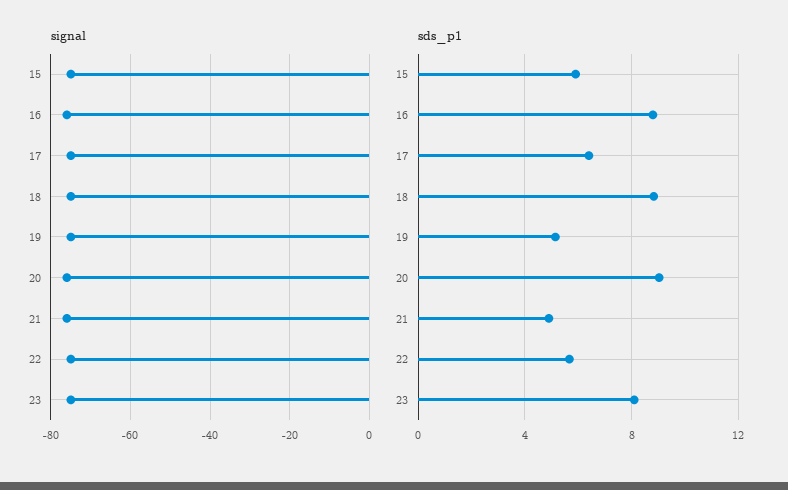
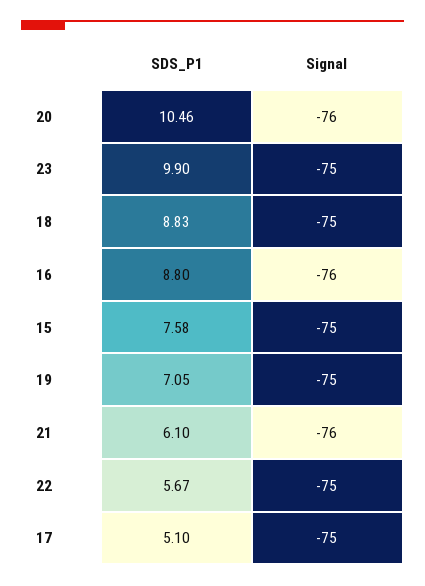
sds_p1, 15: 6 -> 7.58
sds_p1, 17: 6.5 -> 5.1
sds_p1, 19: 5 -> 7.05
sds_p1, 20: 9 -> 10.46
sds_p1, 21: 5 -> 6.1
sds_p1, 23: 8 -> 9.9

